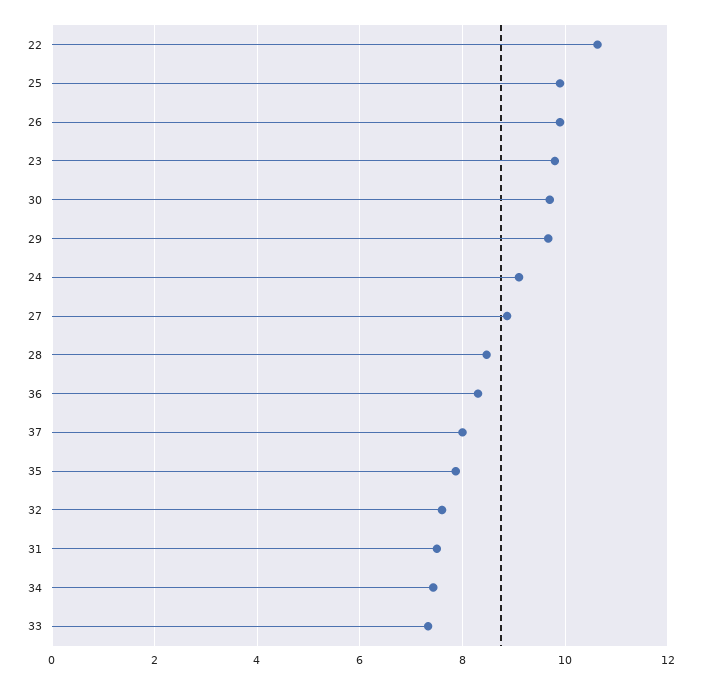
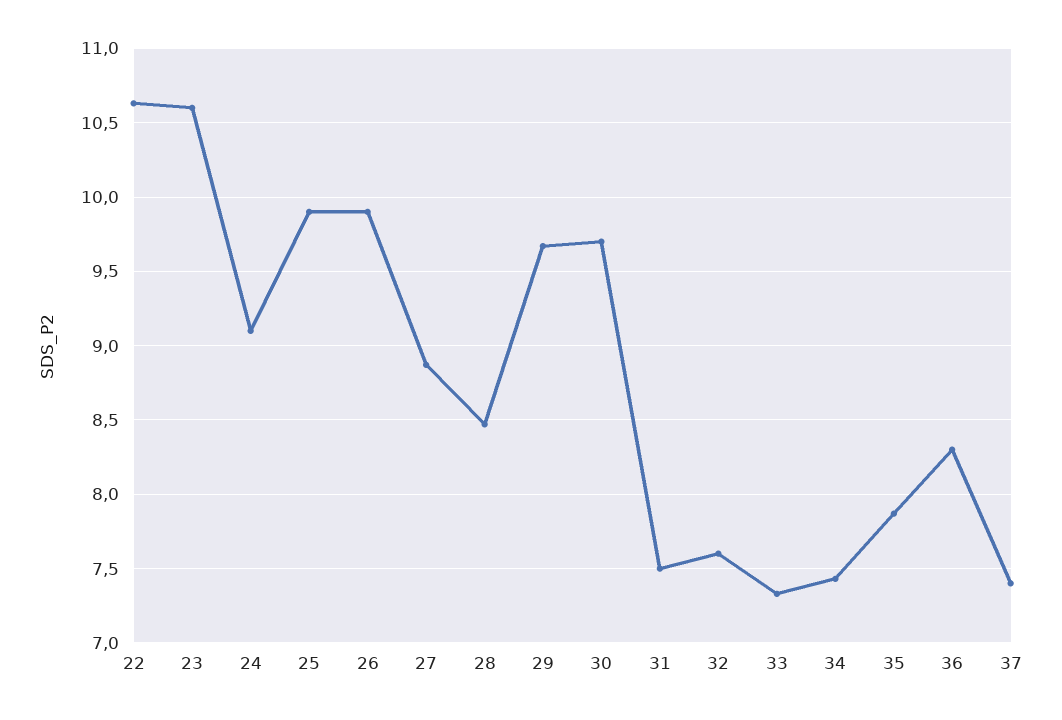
23: 9.8 -> 10.6
37: 8 -> 7.4

